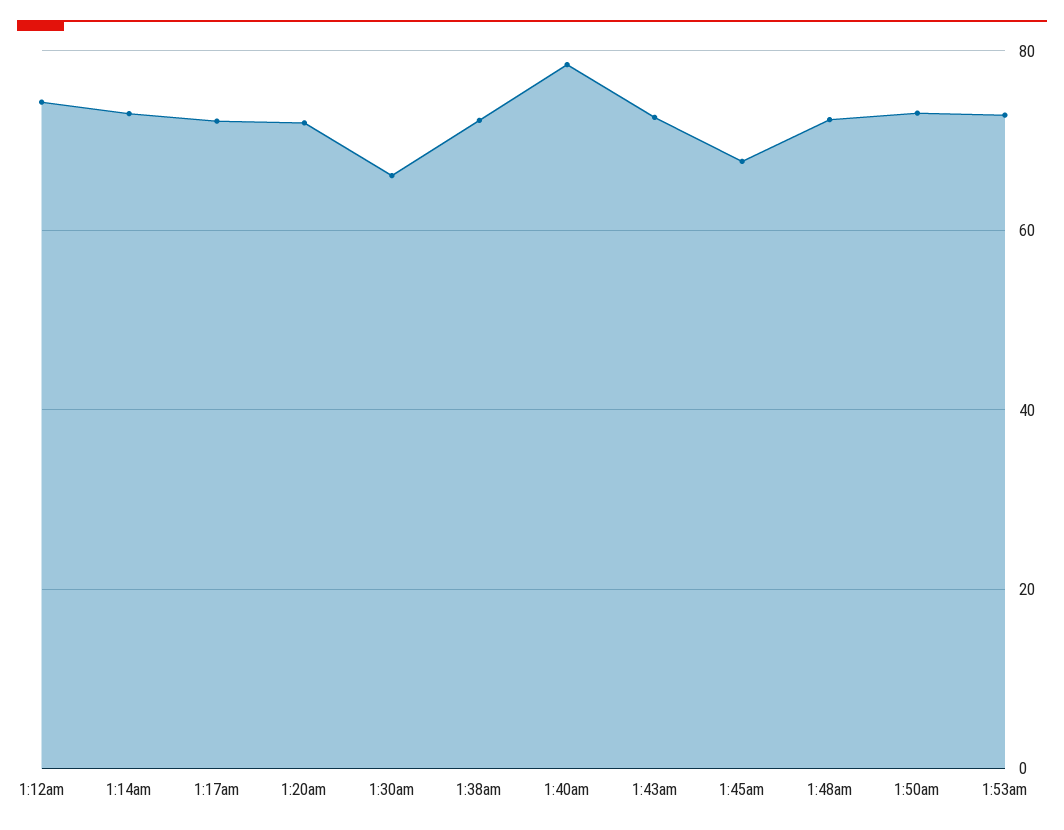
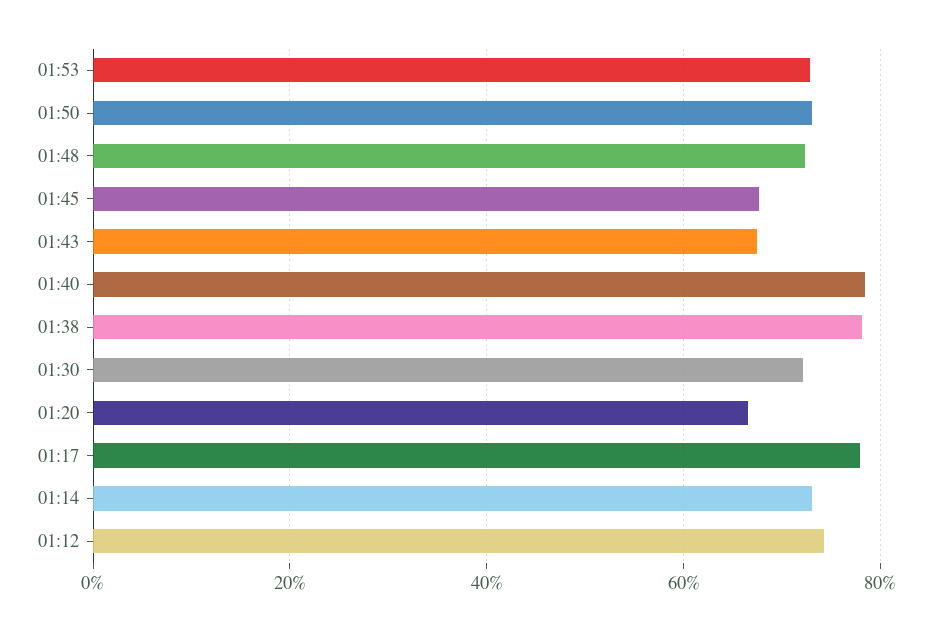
1:17am: 72 -> 78
1:20am: 72 -> 66
1:30am: 66 -> 72
1:38am: 72 -> 78
1:43am: 72 -> 68

